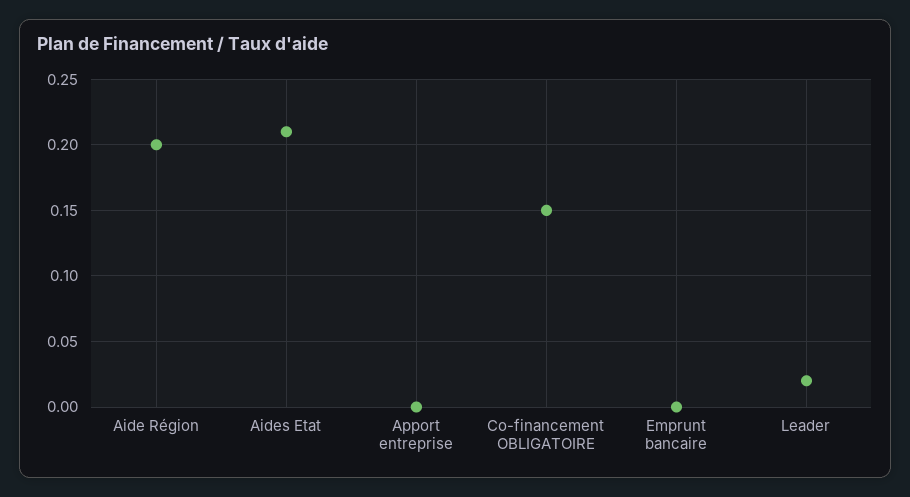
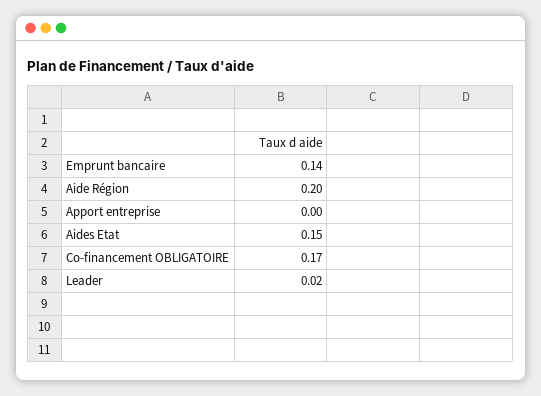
Aides Etat: 0.21 -> 0.15
Co-financement OBLIGATOIRE: 0.15 -> 0.17
Emprunt bancaire: 0 -> 0.14

